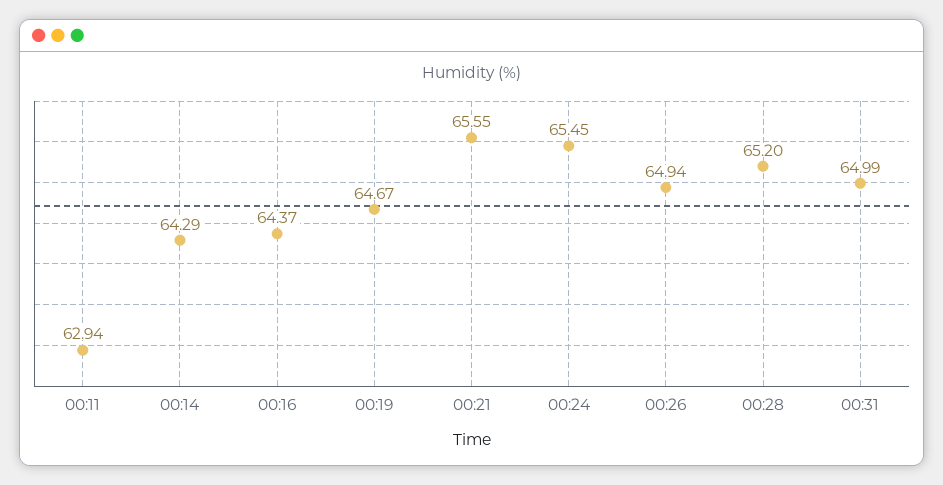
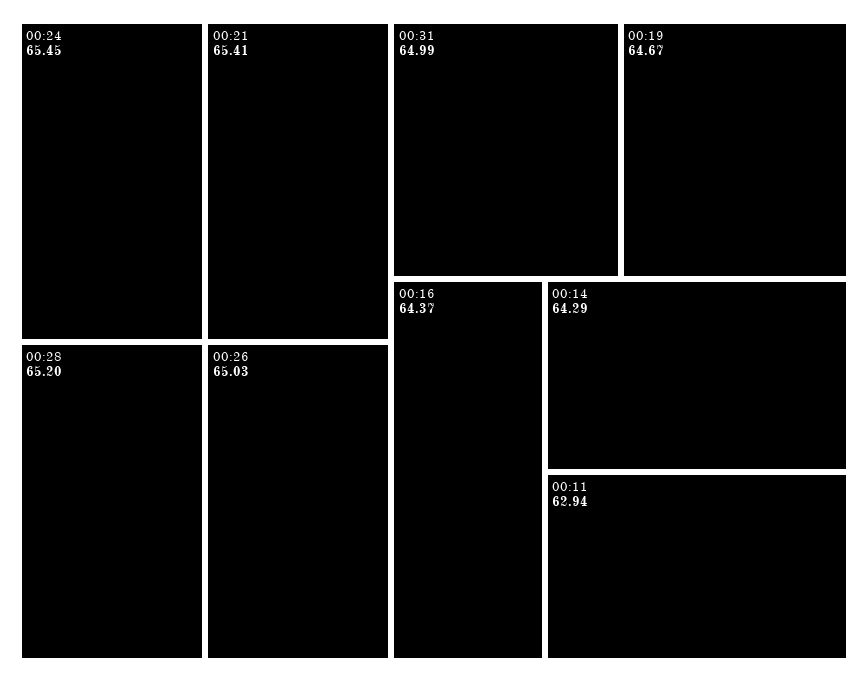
00:21: 65.55 -> 65.41
00:26: 64.94 -> 65.03

